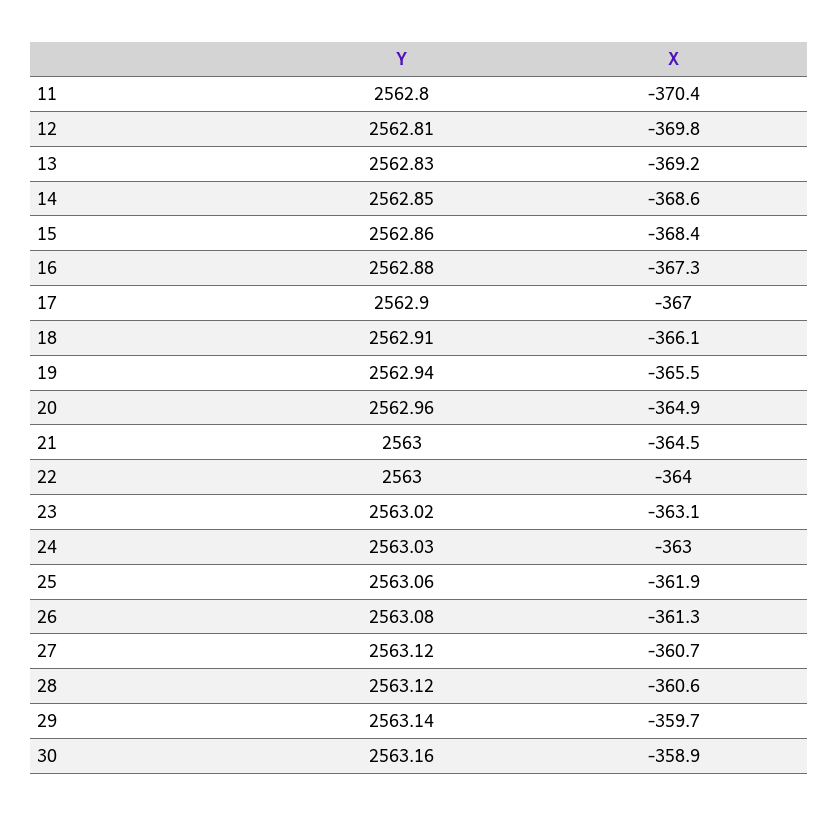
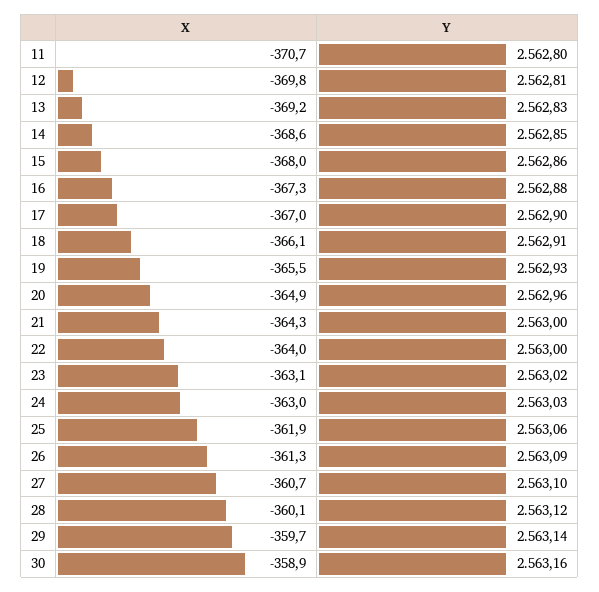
X, 11: -370.4 -> -370.7
X, 15: -368.4 -> -368
Y, 19: 2562.94 -> 2562.93
X, 21: -364.5 -> -364.3
Y, 26: 2563.08 -> 2563.09
Y, 27: 2563.12 -> 2563.1
X, 28: -360.6 -> -360.1

